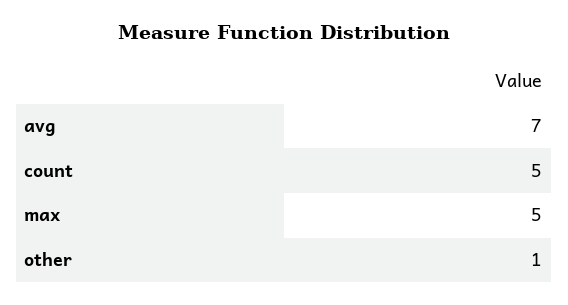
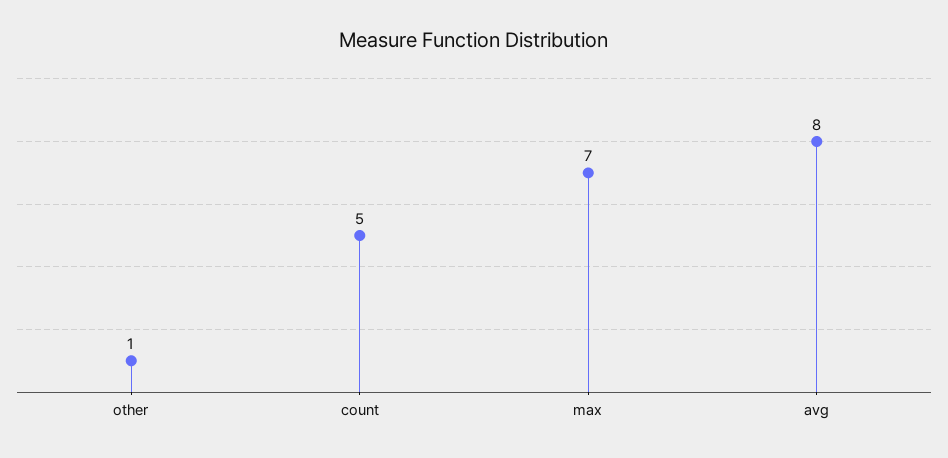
avg: 7 -> 8
max: 5 -> 7

